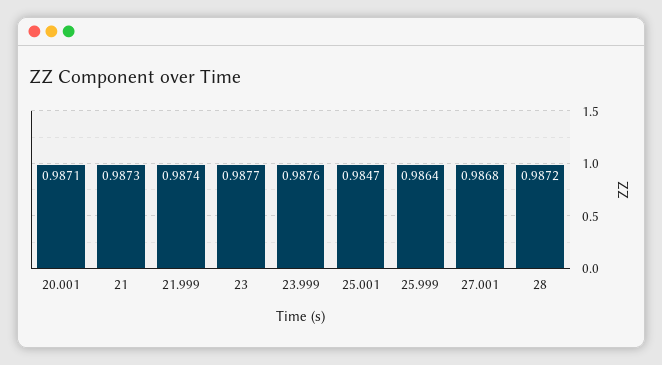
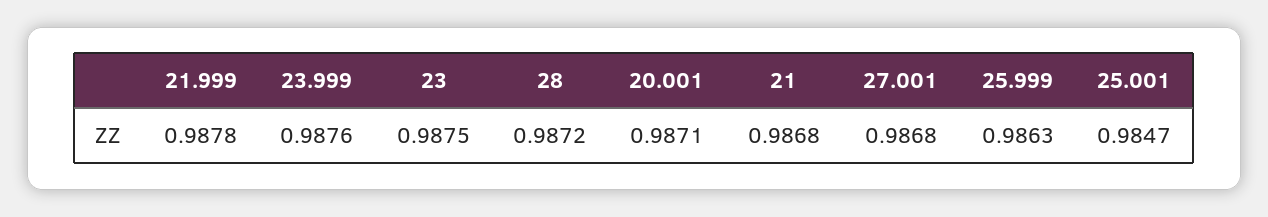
21: 0.9873 -> 0.9868
21.999: 0.9874 -> 0.9878
23: 0.9877 -> 0.9875
25.999: 0.9864 -> 0.9863

